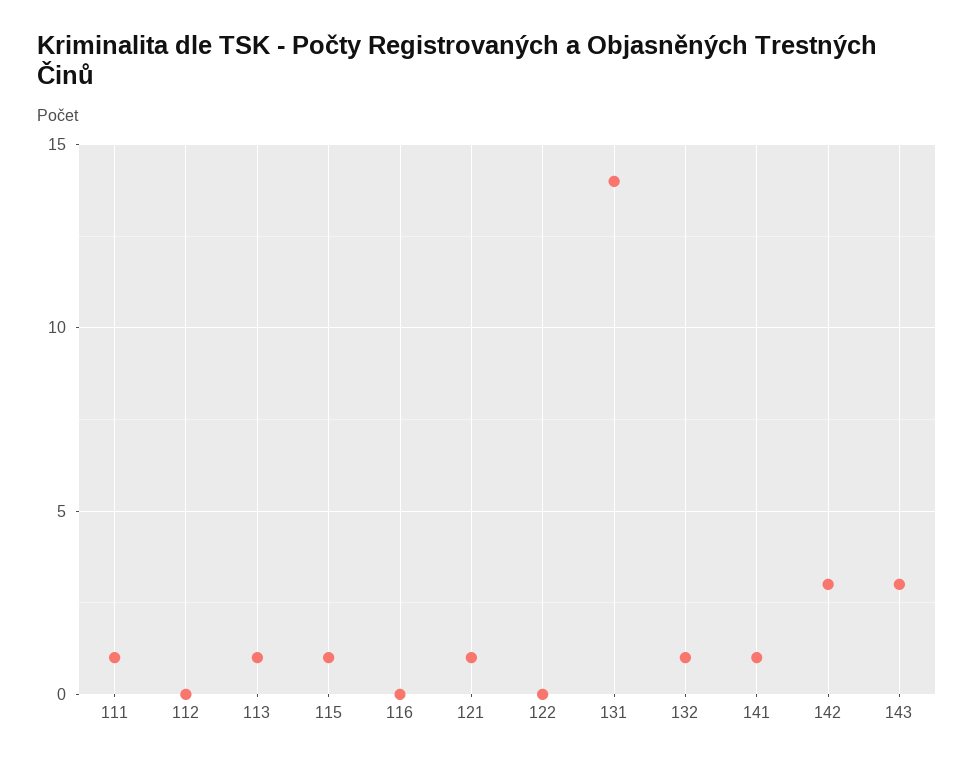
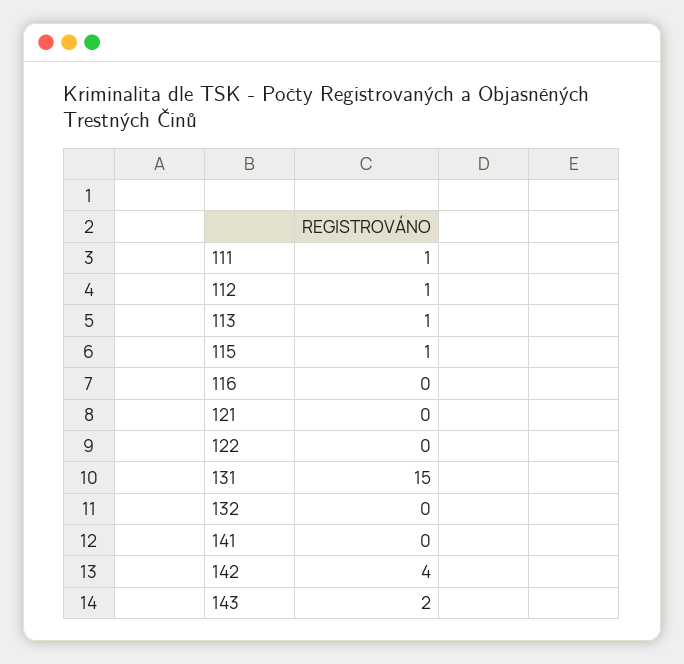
112: 0 -> 1
121: 1 -> 0
131: 14 -> 15
132: 1 -> 0
141: 1 -> 0
142: 3 -> 4
143: 3 -> 2

